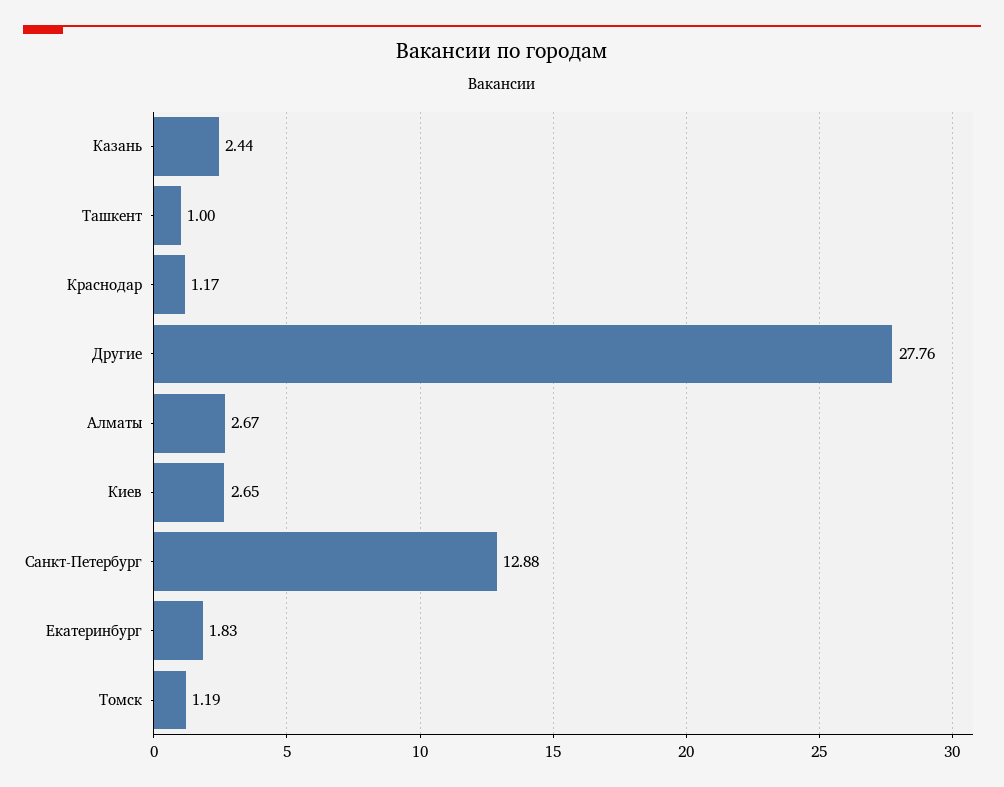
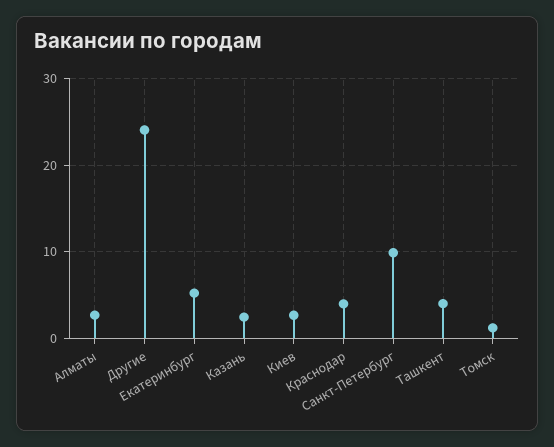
Ташкент: 1 -> 4
Краснодар: 1.17 -> 4
Другие: 27.76 -> 24
Санкт-Петербург: 12.88 -> 10
Екатеринбург: 1.83 -> 5

